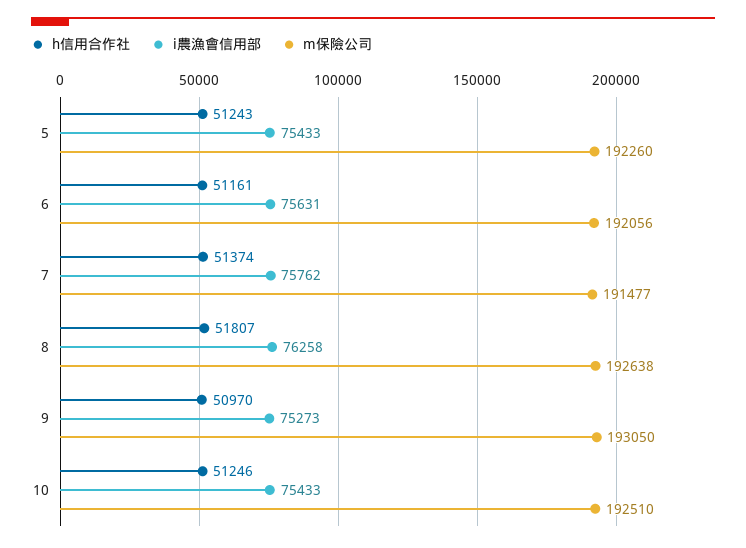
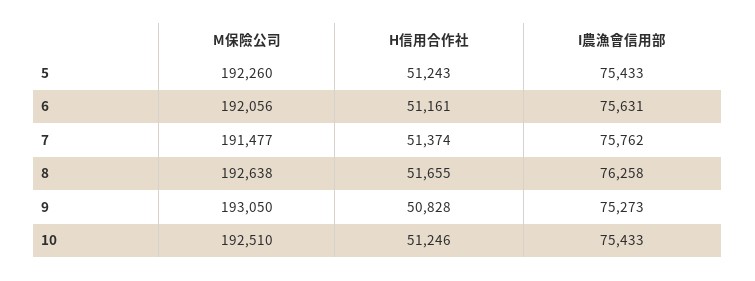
h信用合作社, 8: 51807 -> 51655
h信用合作社, 9: 50970 -> 50828

